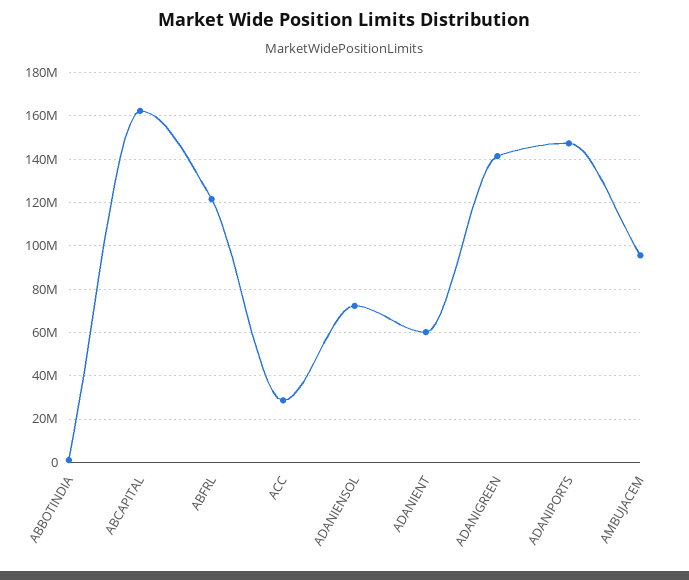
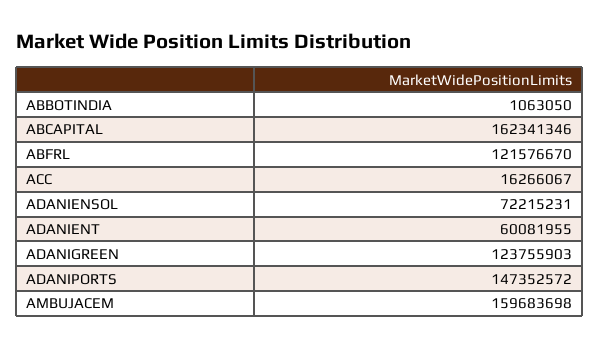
ACC: 30000000 -> 16266067
ADANIGREEN: 140000000 -> 123755903
AMBUJACEM: 95000000 -> 159683698

